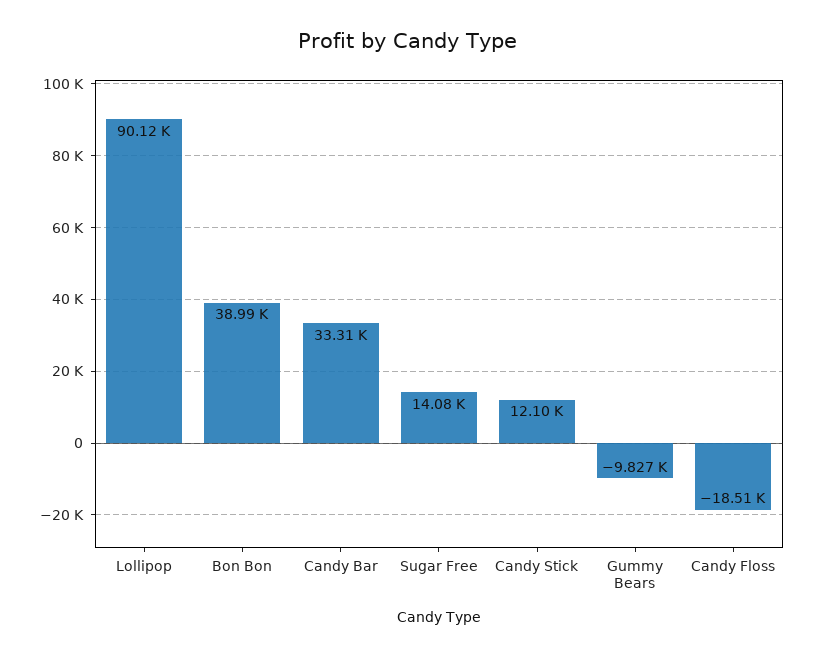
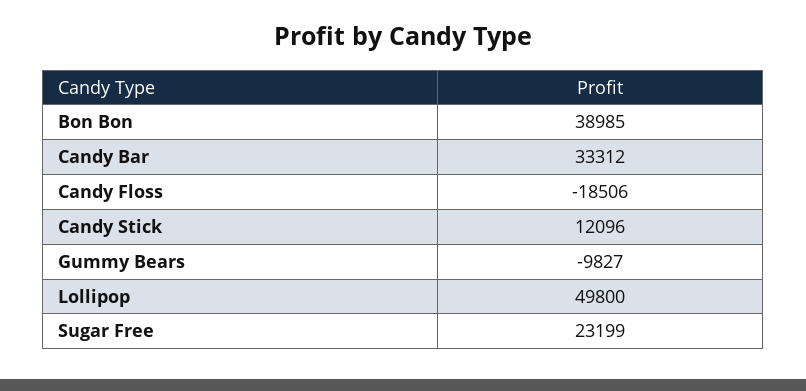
Lollipop: 90120 -> 49800
Sugar Free: 14080 -> 23199

